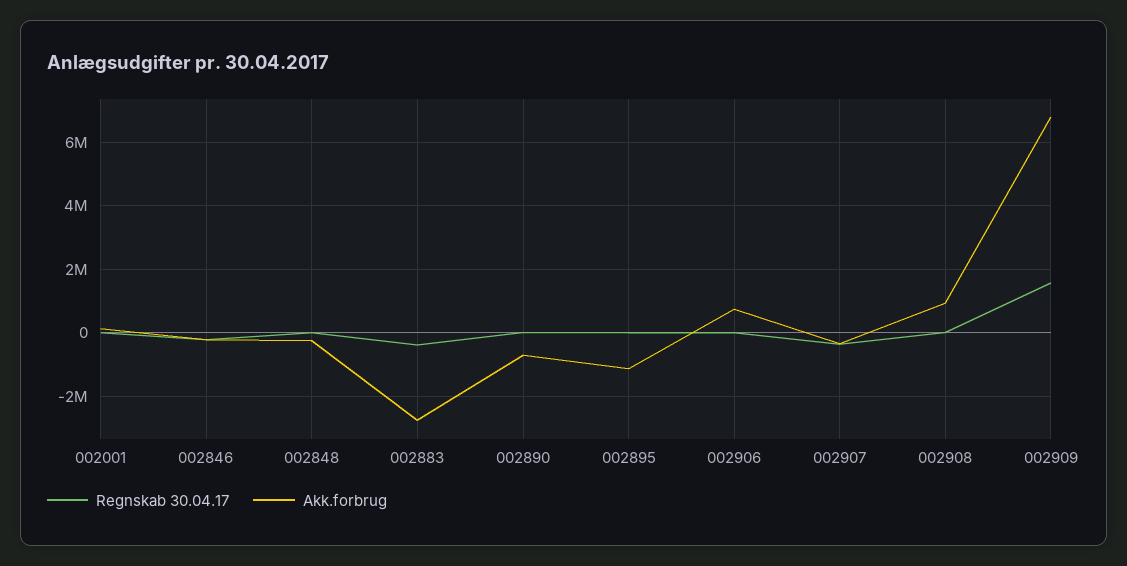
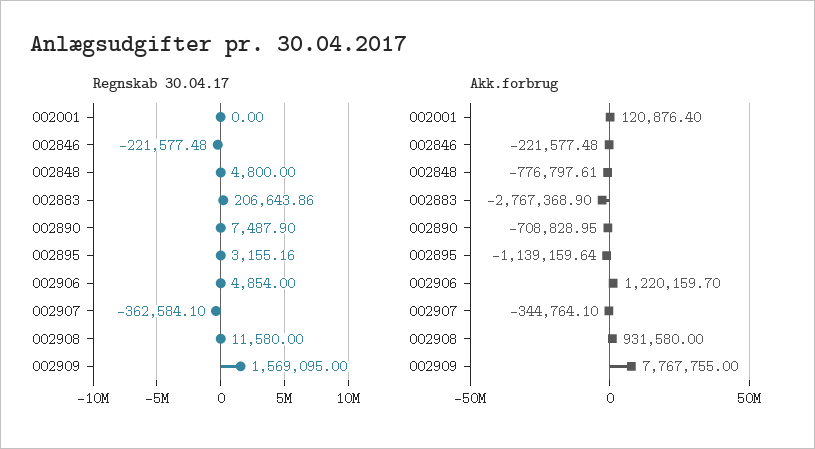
Akk.forbrug, 002848: -200000 -> -776797.61
Regnskab 30.04.17, 002883: -400000 -> 206643.86
Akk.forbrug, 002906: 800000 -> 1220159.7
Akk.forbrug, 002909: 6800000 -> 7767755

